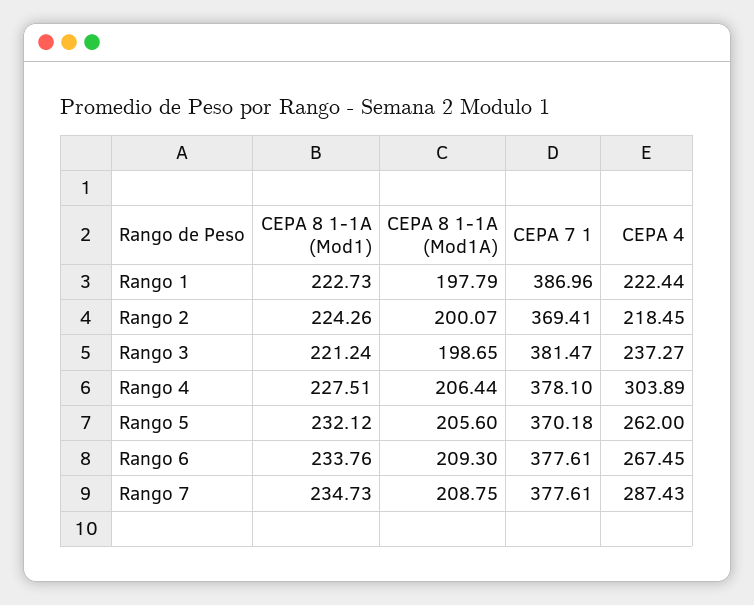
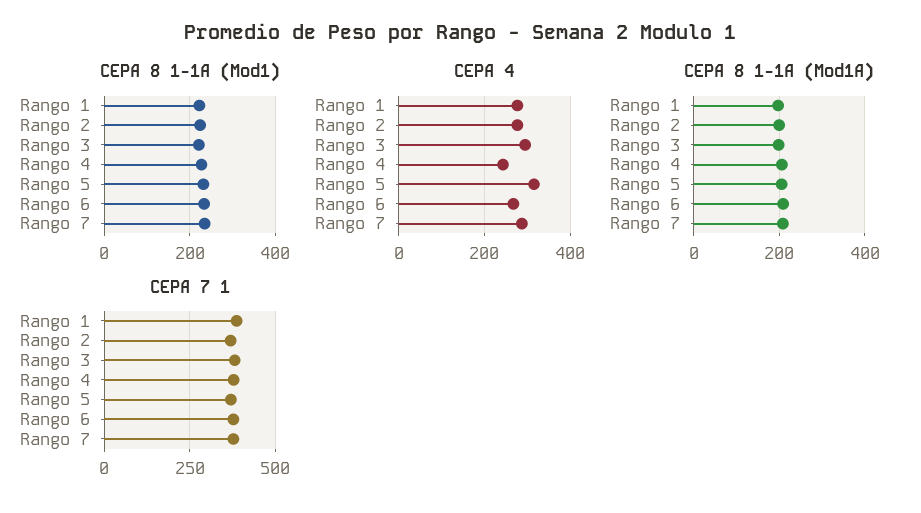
CEPA 4, Rango 1: 222.44 -> 280
CEPA 4, Rango 2: 218.45 -> 280
CEPA 4, Rango 3: 237.27 -> 300
CEPA 4, Rango 4: 303.89 -> 240
CEPA 4, Rango 5: 262 -> 320

